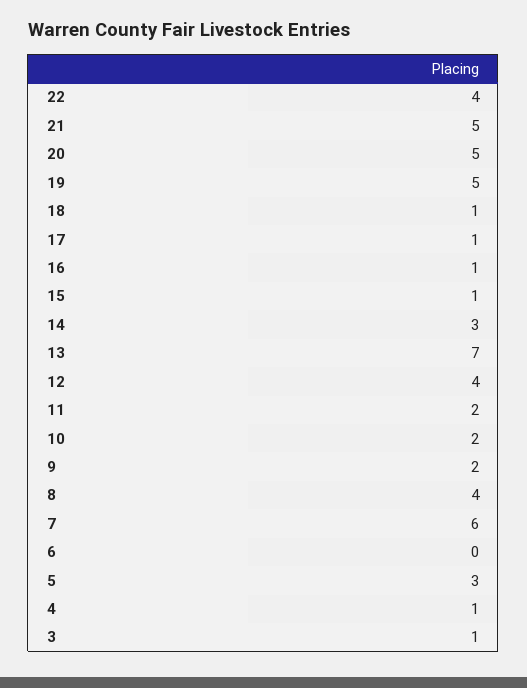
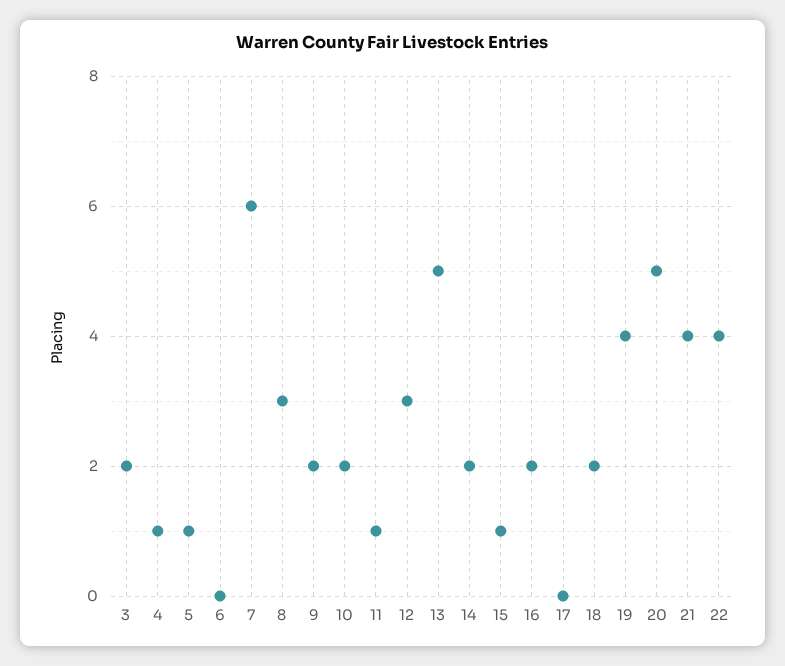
21: 5 -> 4
19: 5 -> 4
18: 1 -> 2
17: 1 -> 0
16: 1 -> 2
14: 3 -> 2
13: 7 -> 5
12: 4 -> 3
11: 2 -> 1
8: 4 -> 3
5: 3 -> 1
3: 1 -> 2

